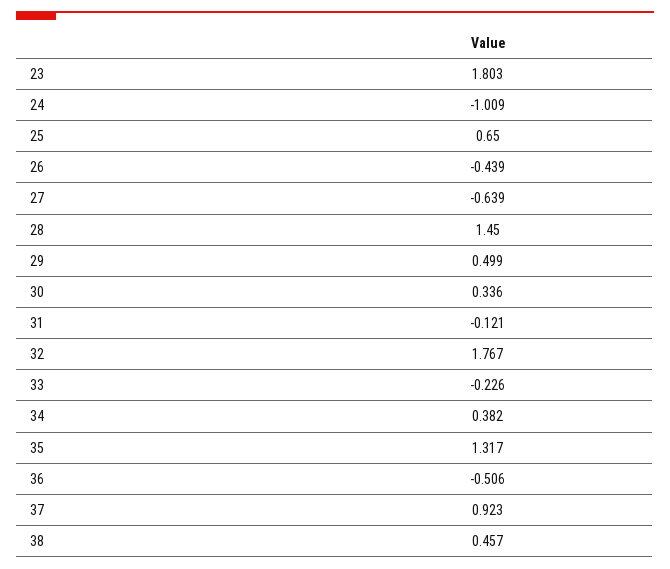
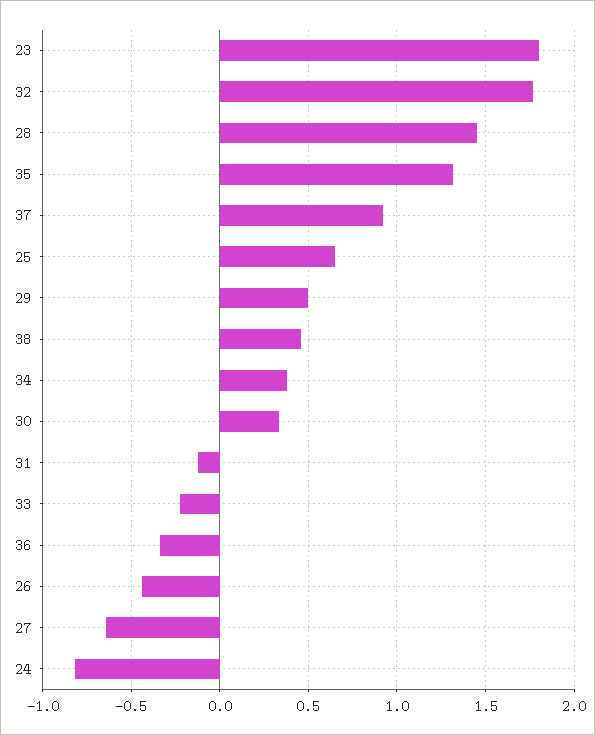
24: -1.009 -> -0.8
36: -0.506 -> -0.35

